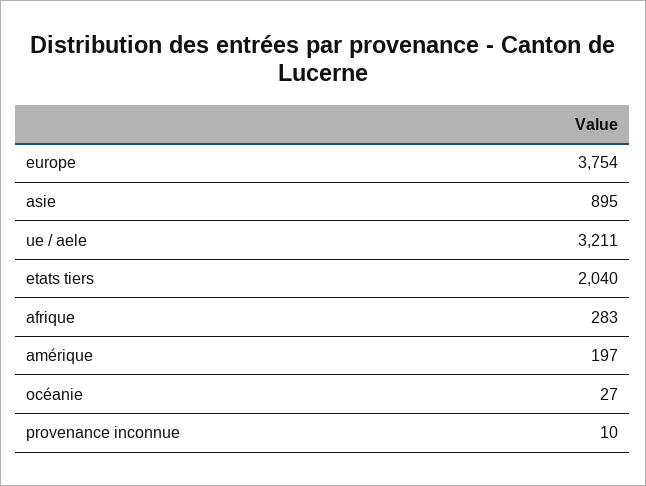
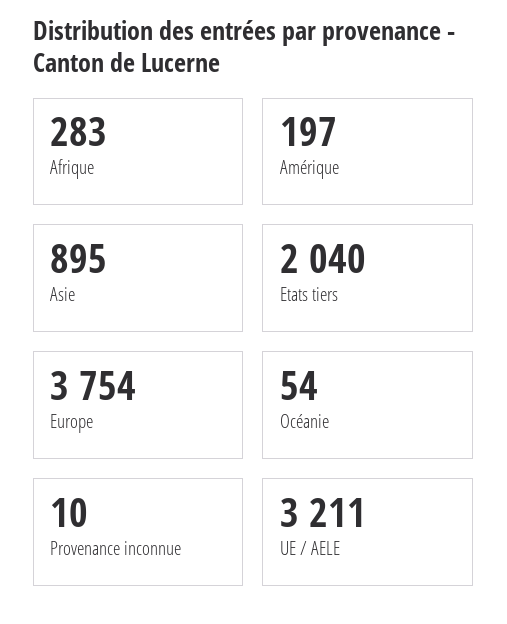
océanie: 27 -> 54

